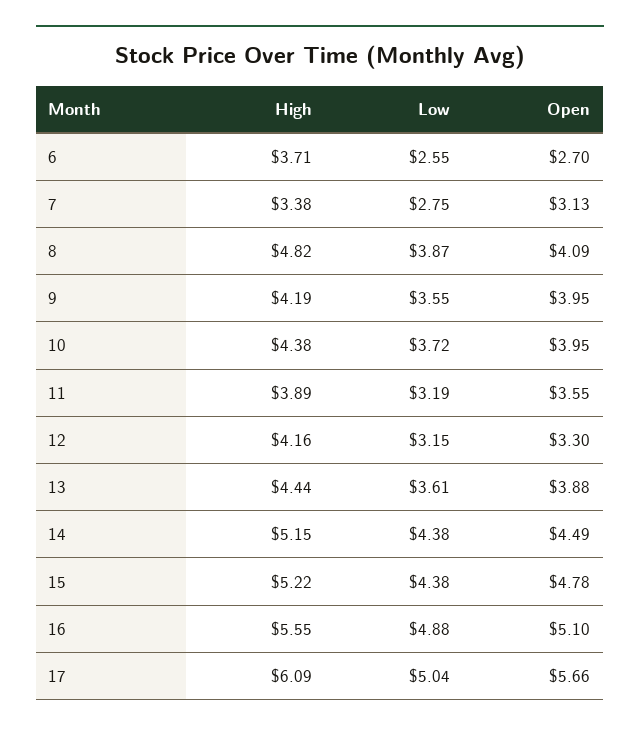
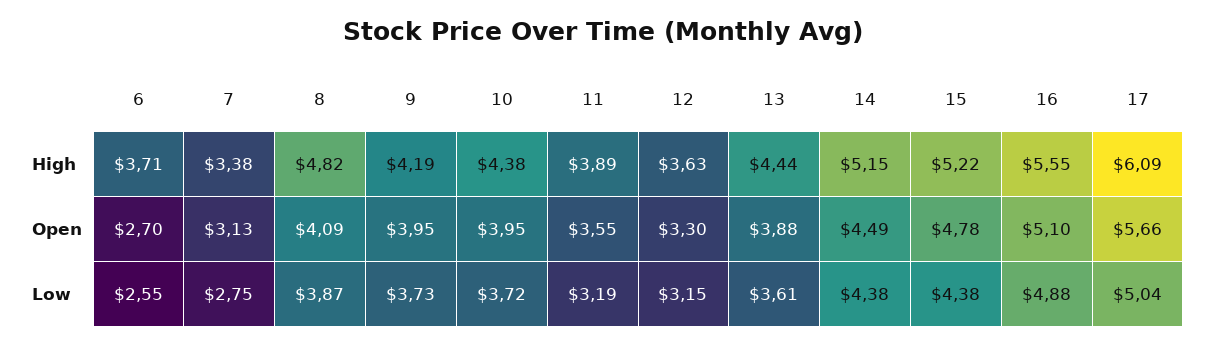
Low, 9: 3.55 -> 3.73
High, 12: 4.16 -> 3.63

